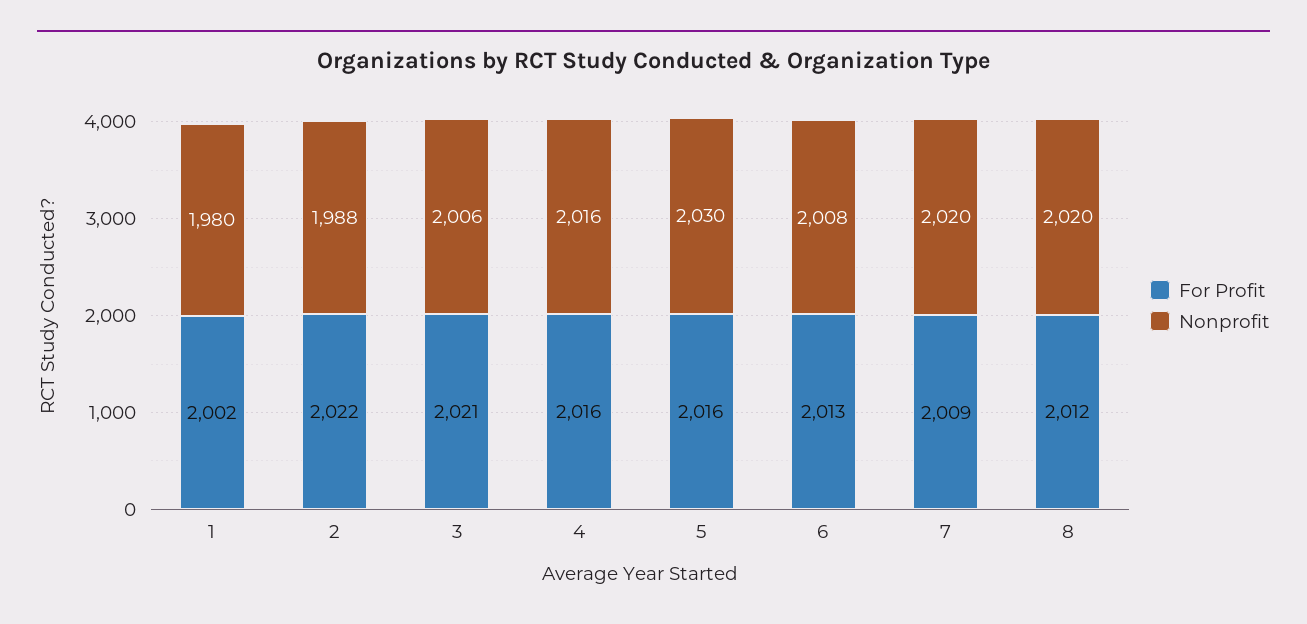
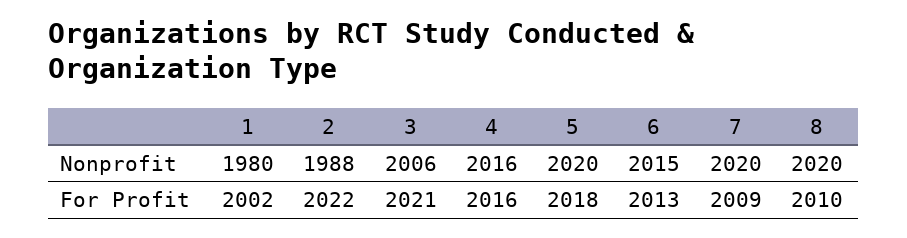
For Profit, 5: 2016 -> 2018
Nonprofit, 5: 2030 -> 2020
Nonprofit, 6: 2008 -> 2015
For Profit, 8: 2012 -> 2010

